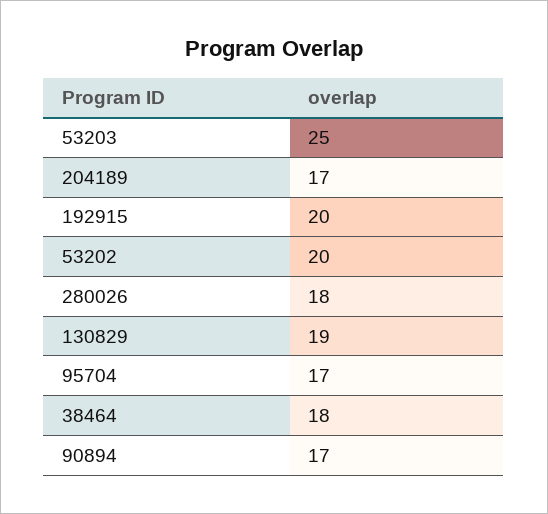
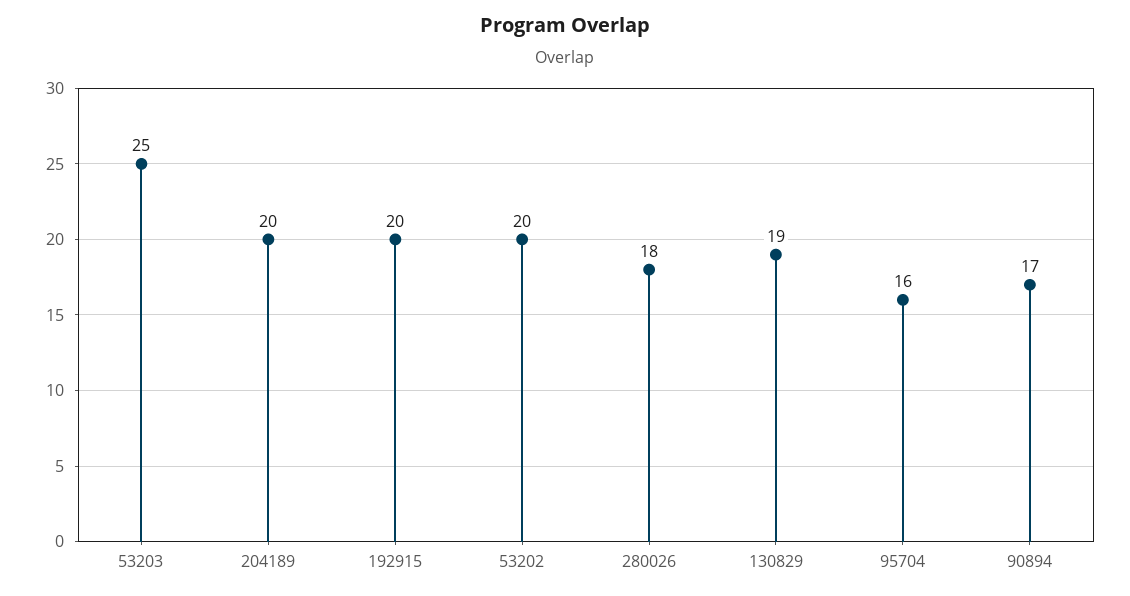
204189: 17 -> 20
95704: 17 -> 16
38464: 18 -> none

